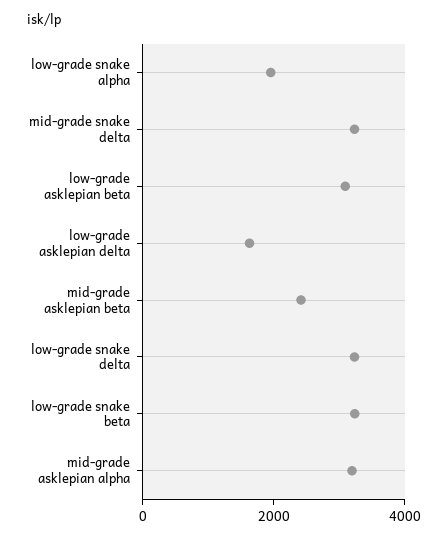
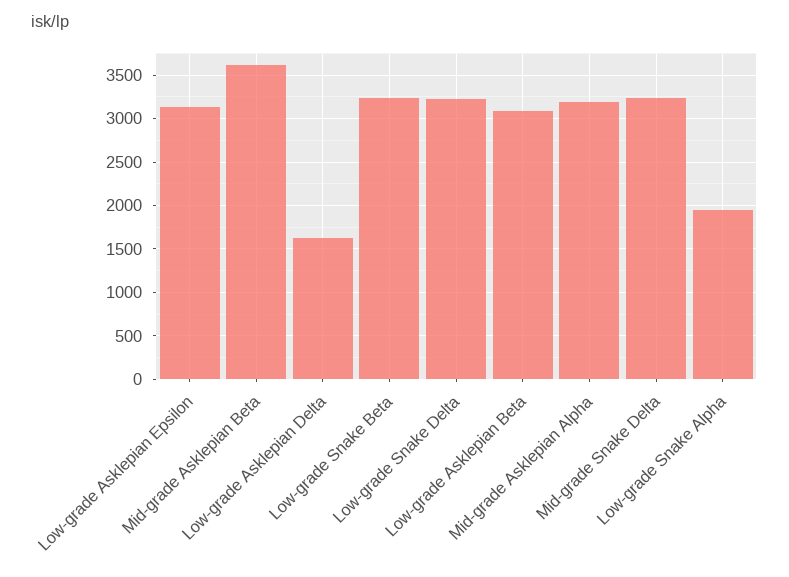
mid-grade asklepian beta: 2500 -> 3600
Low-grade Asklepian Epsilon: none -> 3100

